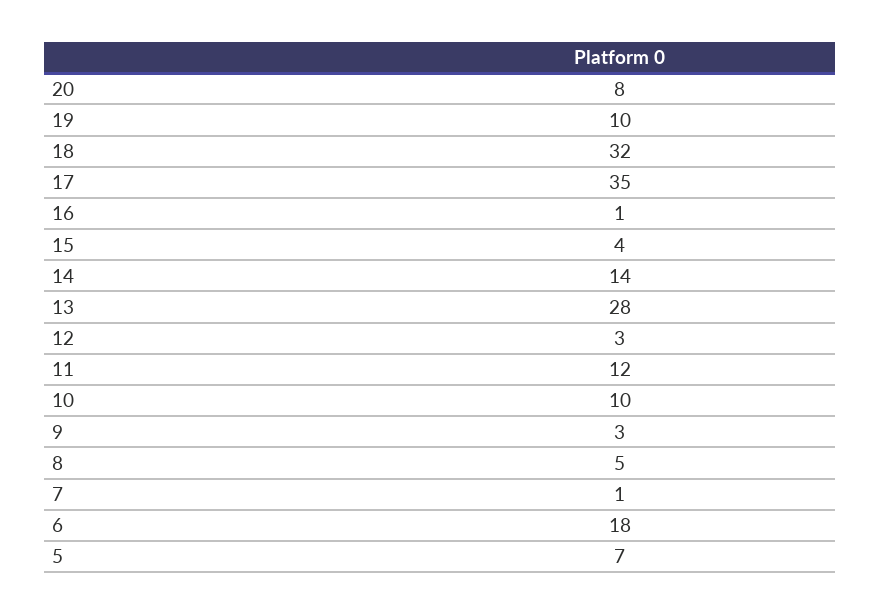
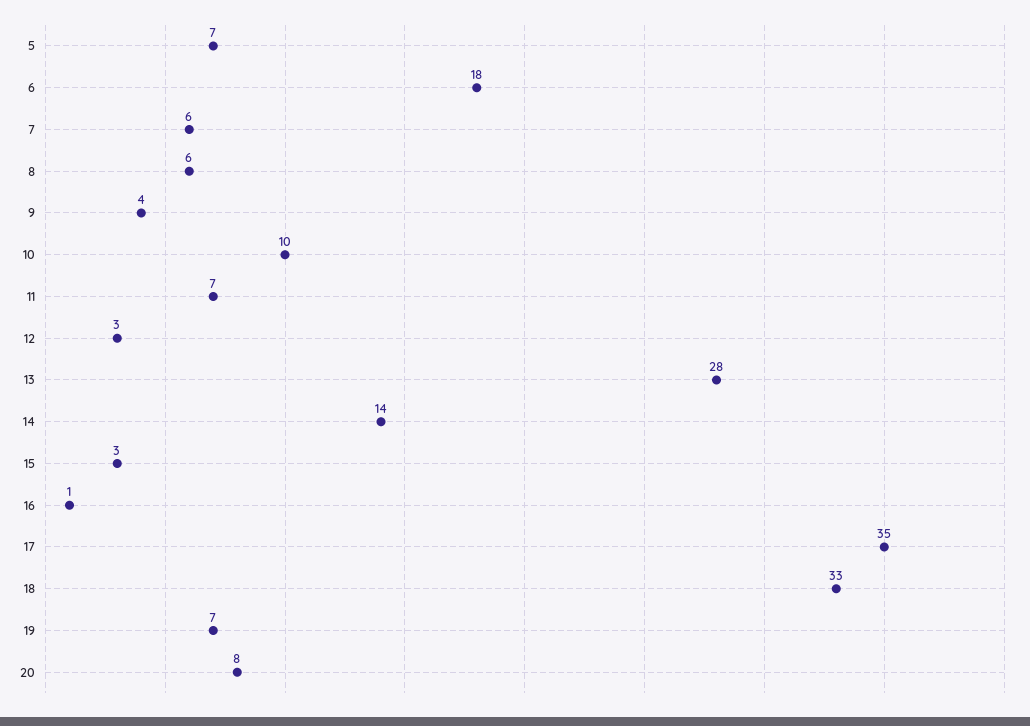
19: 10 -> 7
18: 32 -> 33
15: 4 -> 3
11: 12 -> 7
9: 3 -> 4
8: 5 -> 6
7: 1 -> 6

